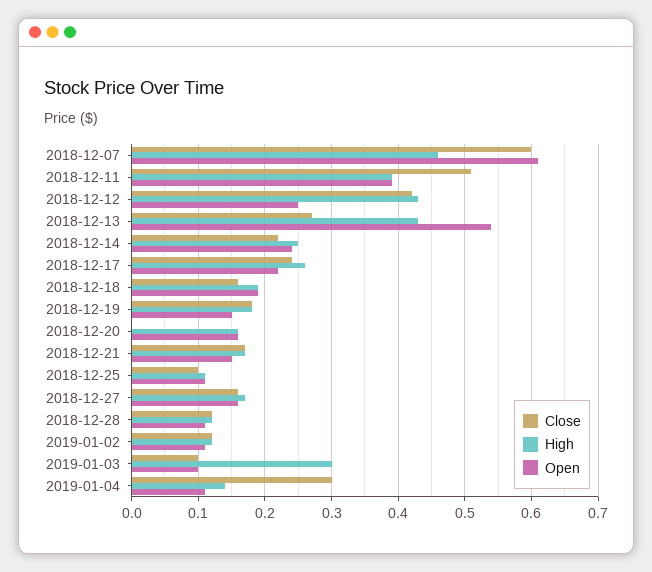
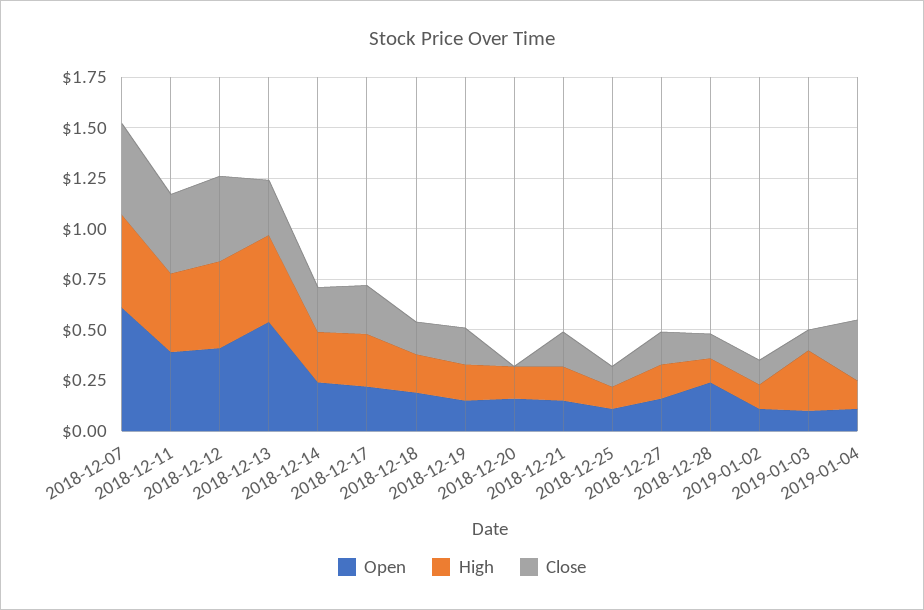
Close, 2018-12-07: 0.6 -> 0.45
Close, 2018-12-11: 0.51 -> 0.4
Open, 2018-12-12: 0.25 -> 0.4
Open, 2018-12-28: 0.11 -> 0.25

